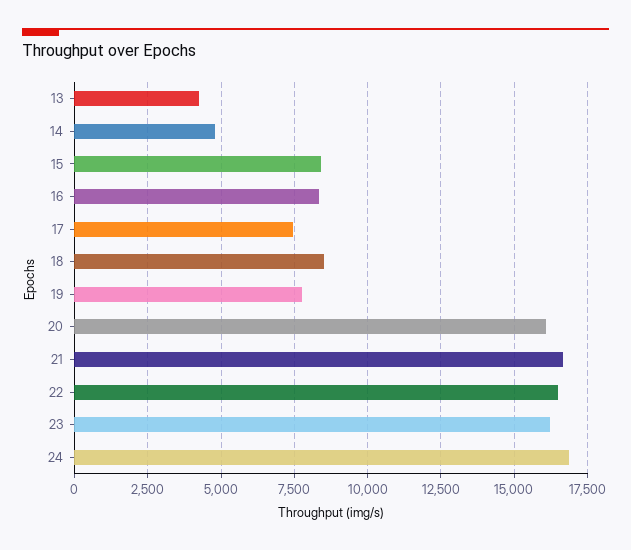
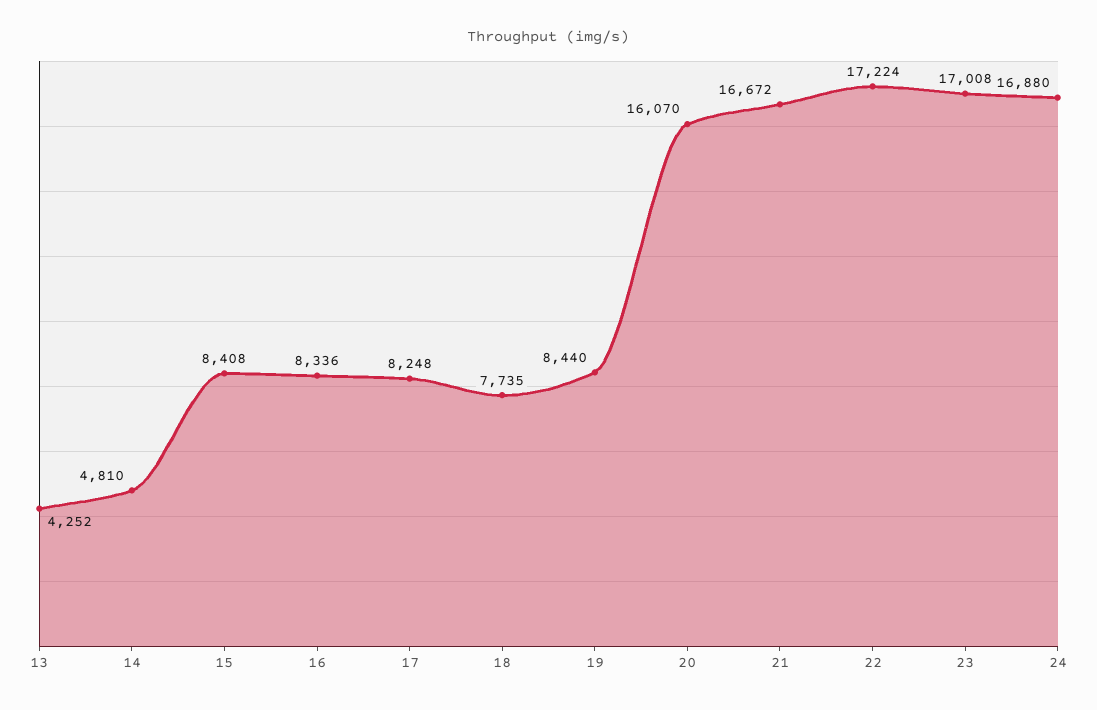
17: 7500 -> 8248
18: 8500 -> 7735
19: 7750 -> 8440
22: 16500 -> 17224
23: 16250 -> 17008

